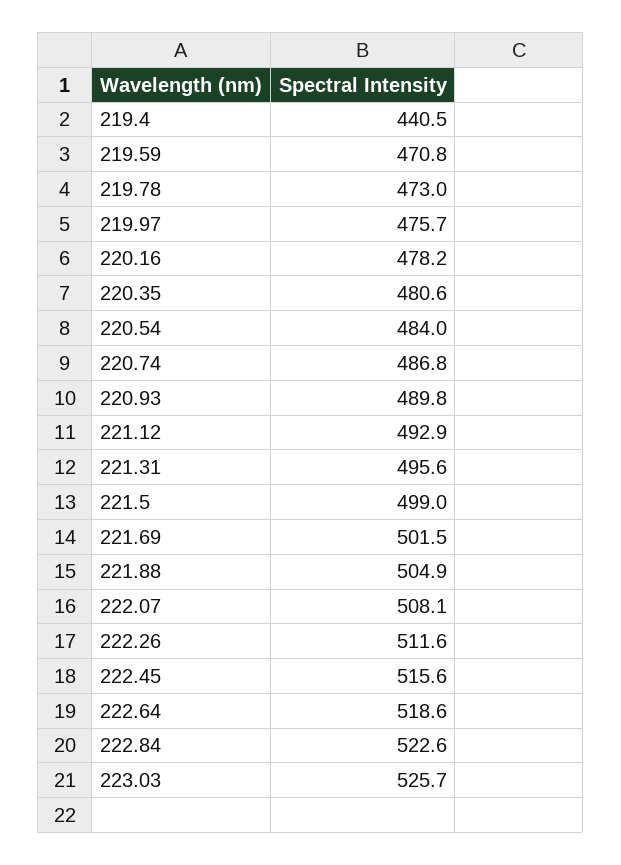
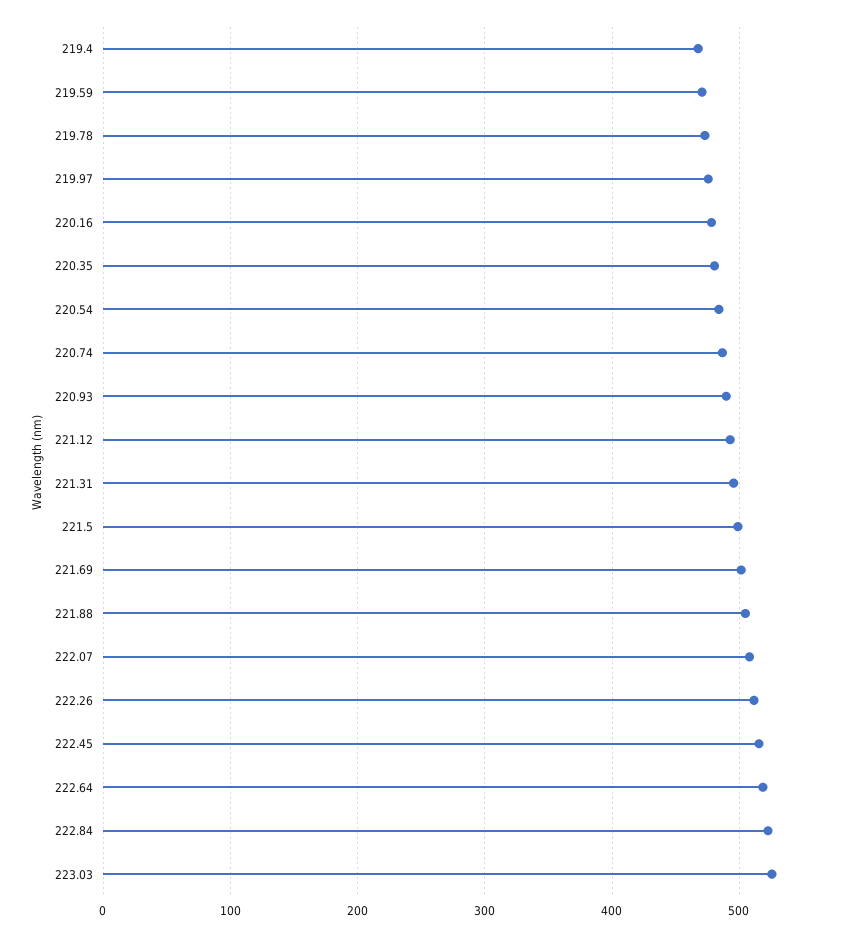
219.4: 440.5 -> 470

